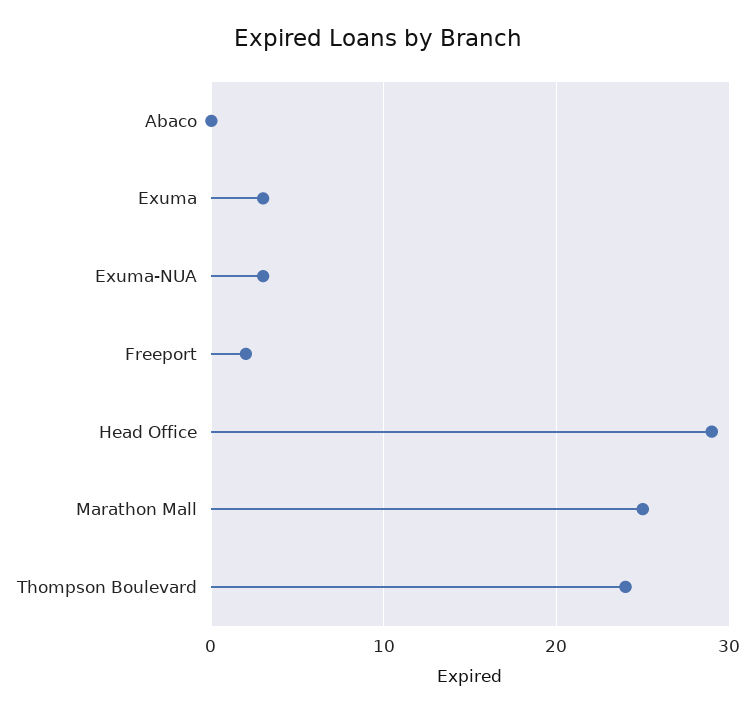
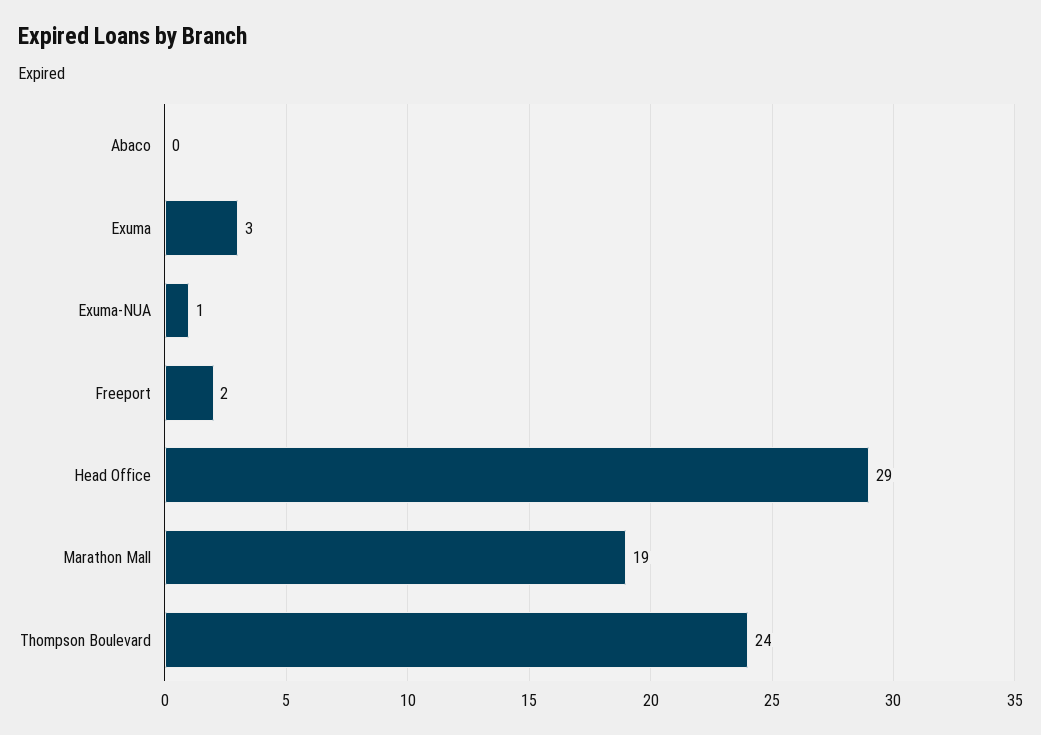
Exuma-NUA: 3 -> 1
Marathon Mall: 25 -> 19

